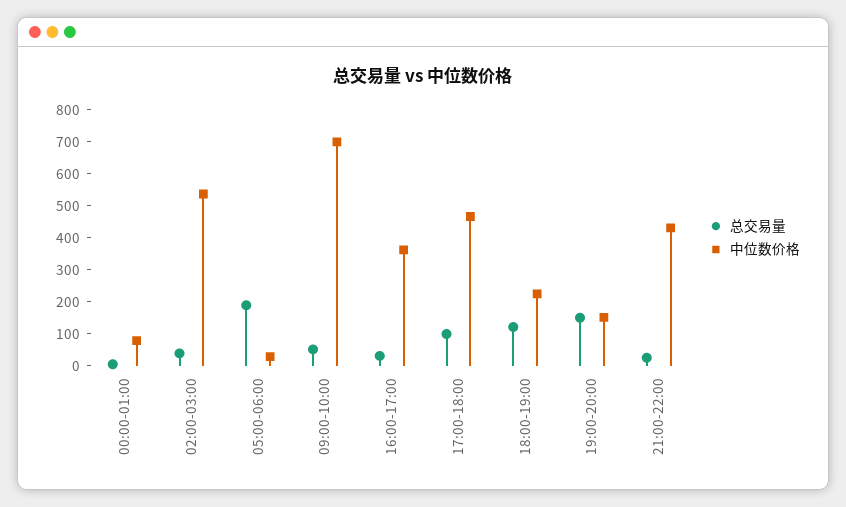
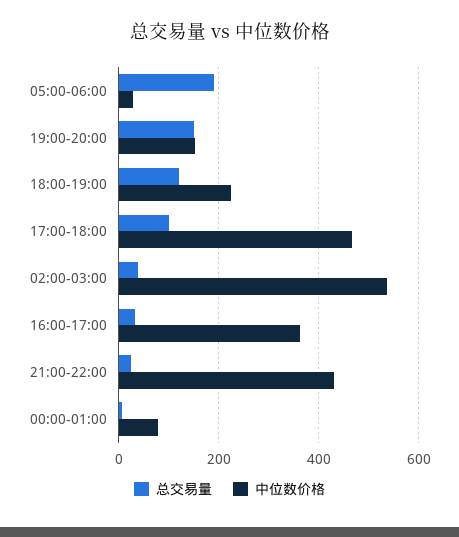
总交易量, 09:00-10:00: 50 -> none
中位数价格, 09:00-10:00: 700 -> none

